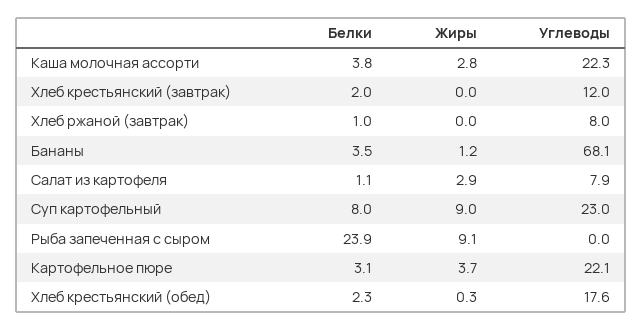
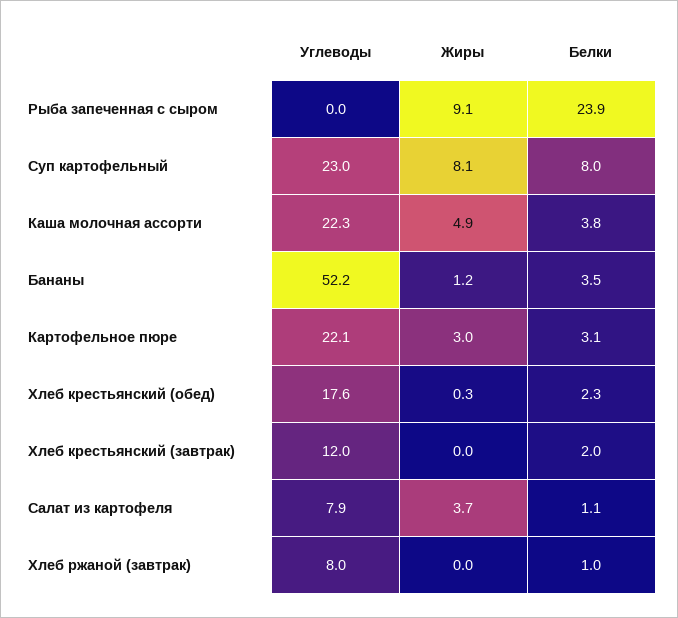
Жиры, Каша молочная ассорти: 2.8 -> 4.9
Углеводы, Бананы: 68.1 -> 52.2
Жиры, Салат из картофеля: 2.9 -> 3.7
Жиры, Суп картофельный: 9 -> 8.1
Жиры, Картофельное пюре: 3.7 -> 3

